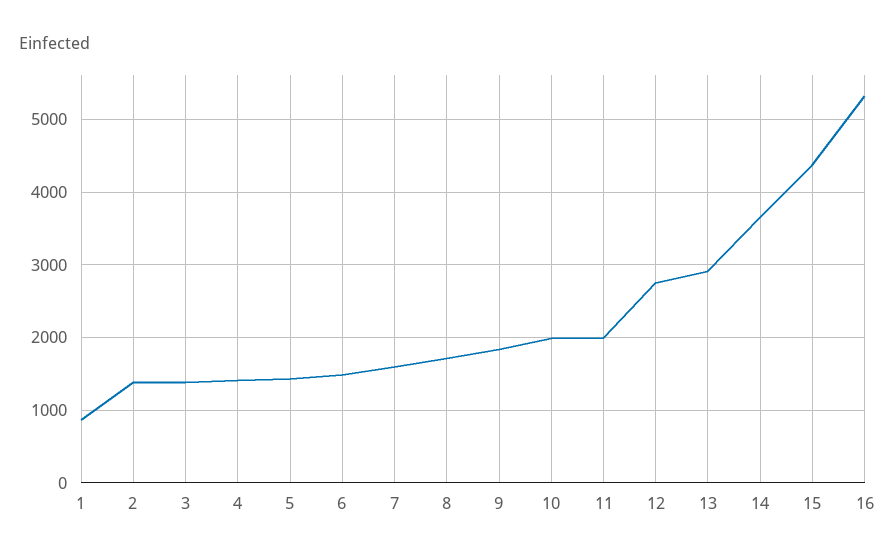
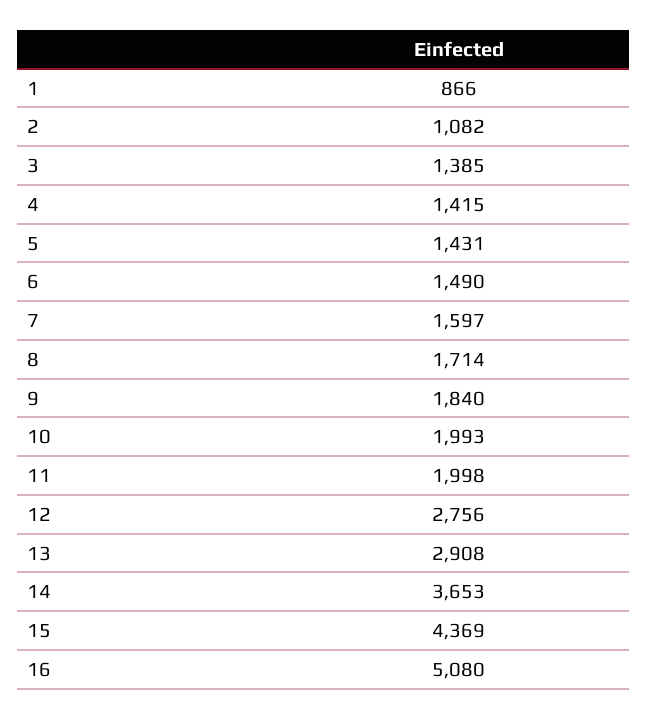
2: 1400 -> 1082
16: 5300 -> 5080

